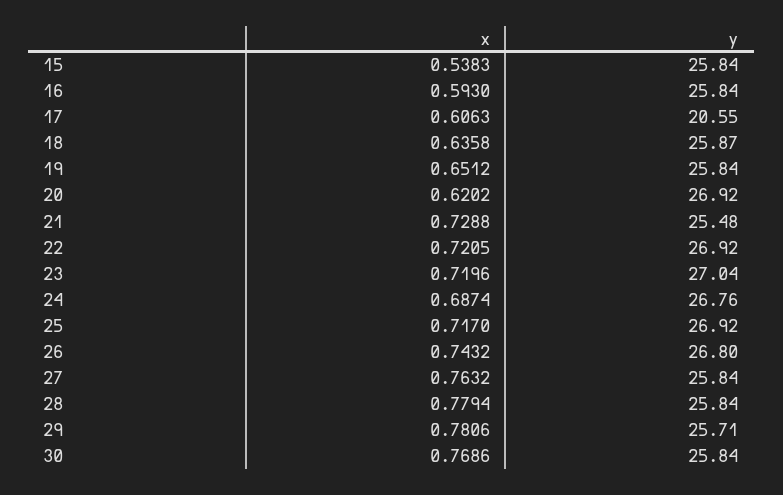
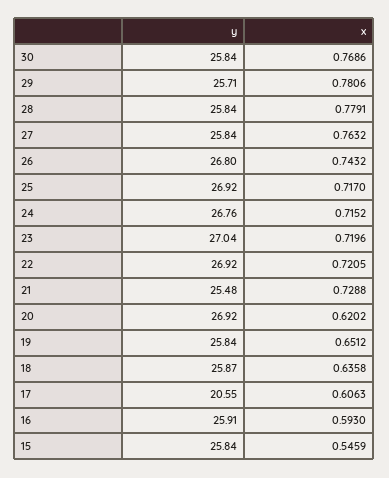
x, 15: 0.5383 -> 0.5459
y, 16: 25.84 -> 25.91
x, 24: 0.6874 -> 0.7152
x, 28: 0.7794 -> 0.7791

